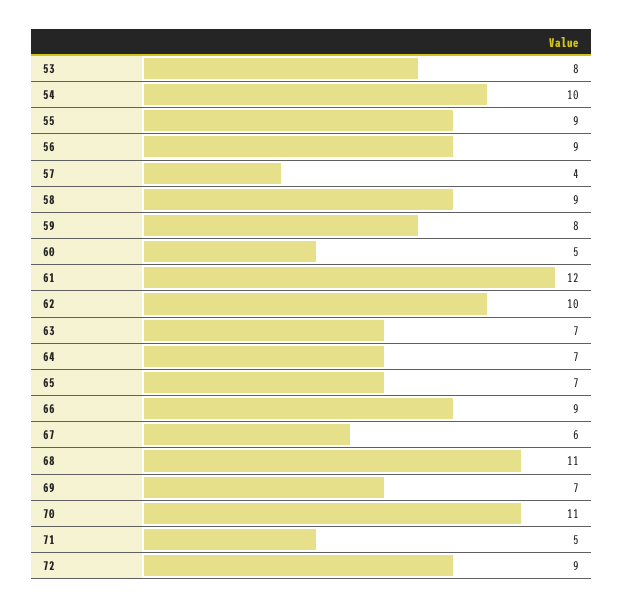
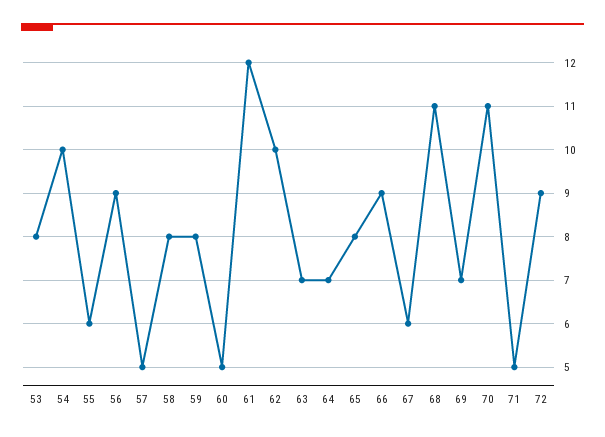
55: 9 -> 6
57: 4 -> 5
58: 9 -> 8
65: 7 -> 8

